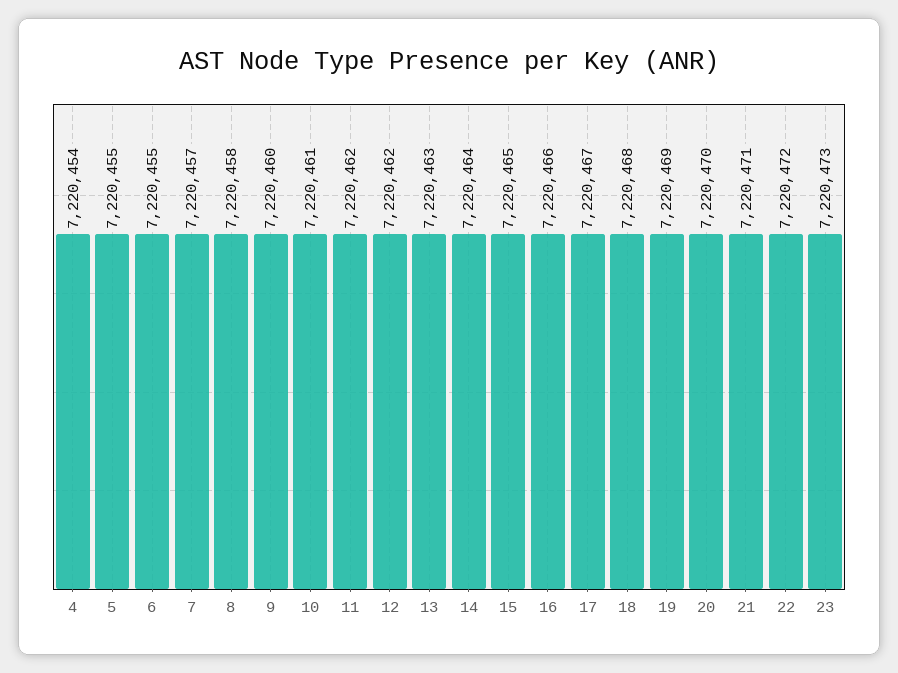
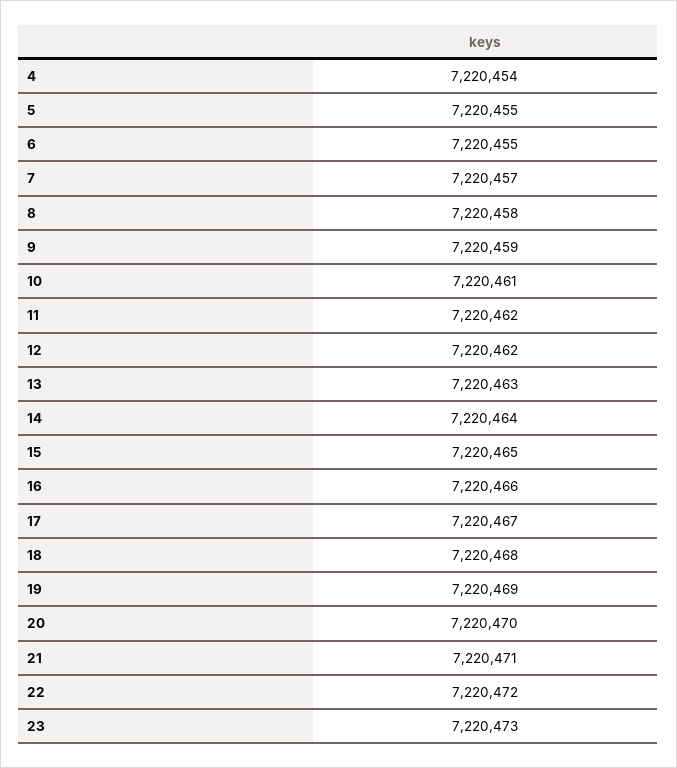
9: 7220460 -> 7220459

